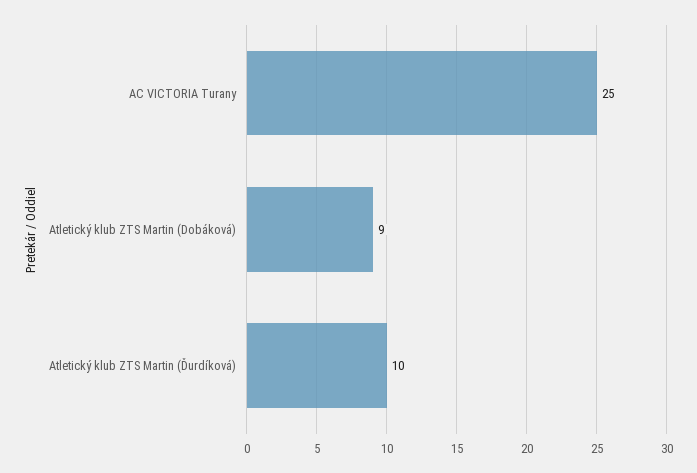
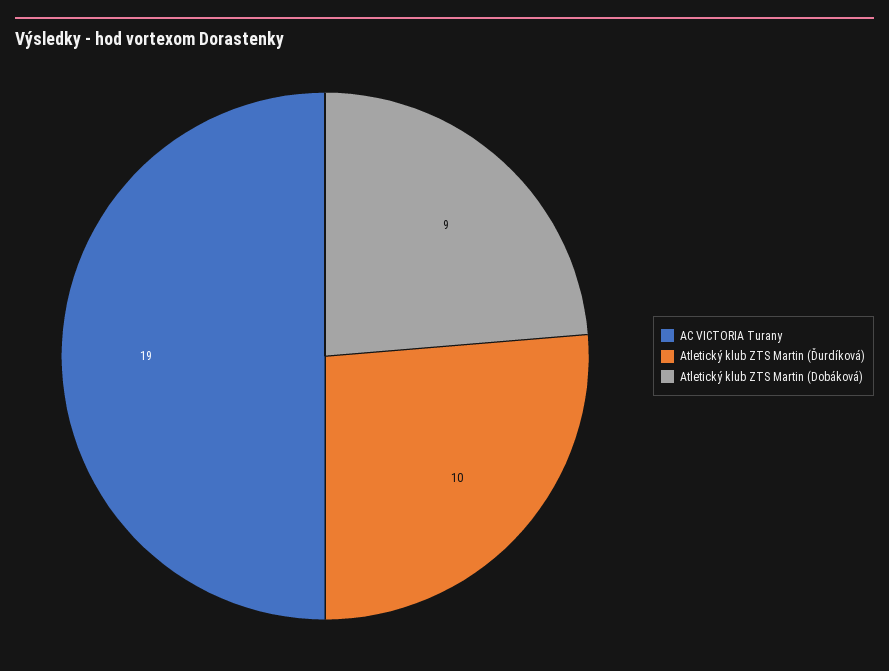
AC VICTORIA Turany: 25 -> 19

